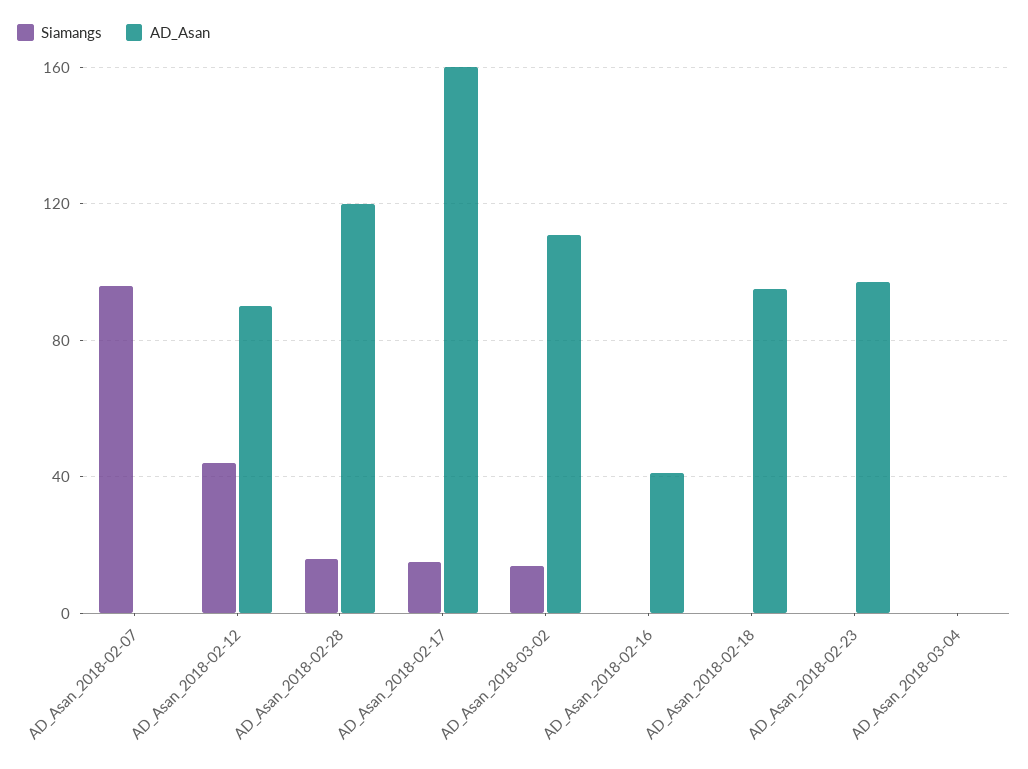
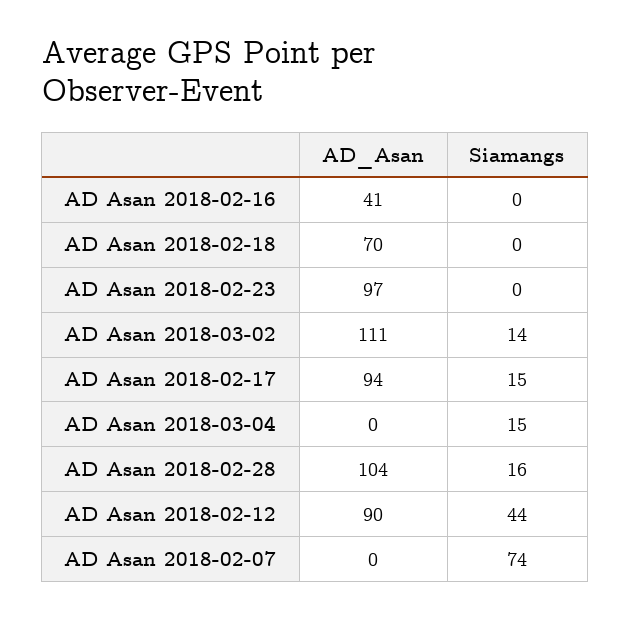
Siamangs, AD_Asan_2018-02-07: 95 -> 74
AD_Asan, AD_Asan_2018-02-28: 120 -> 104
AD_Asan, AD_Asan_2018-02-17: 160 -> 94
AD_Asan, AD_Asan_2018-02-18: 95 -> 70
Siamangs, AD_Asan_2018-03-04: 0 -> 15

